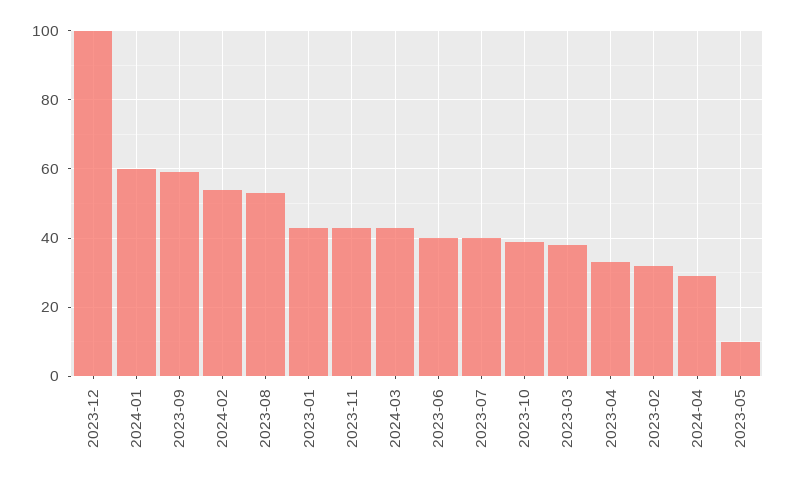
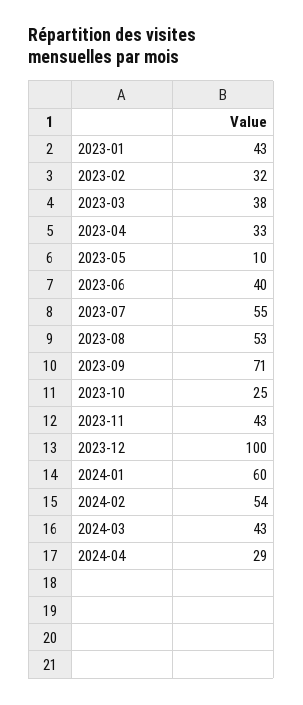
2023-09: 60 -> 71
2023-07: 40 -> 55
2023-10: 40 -> 25

